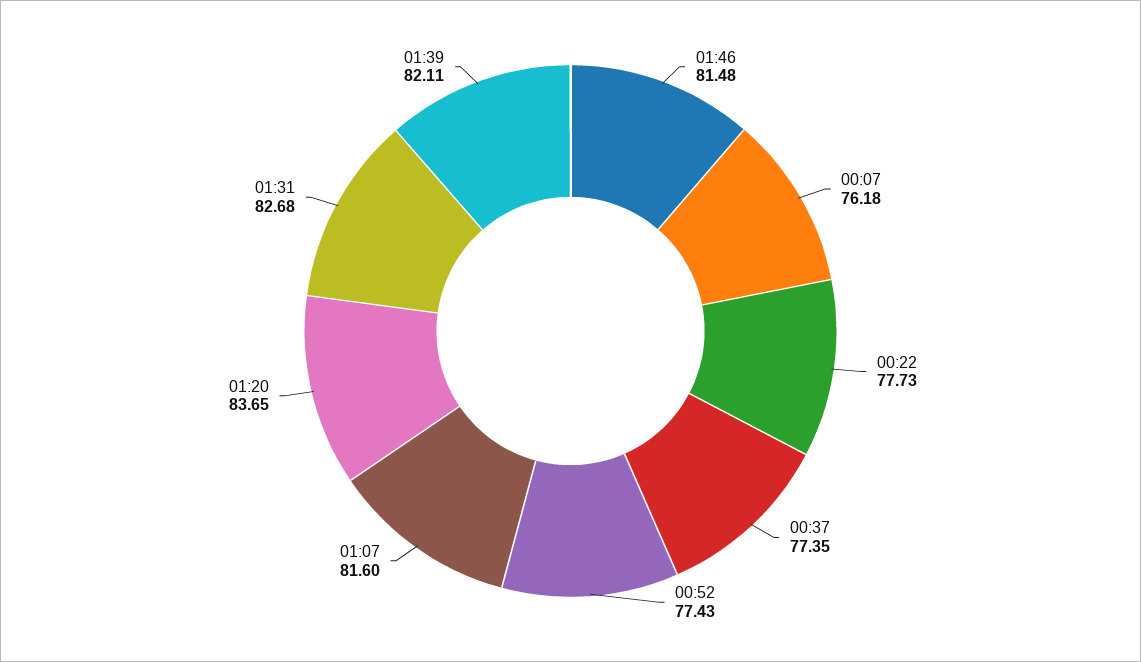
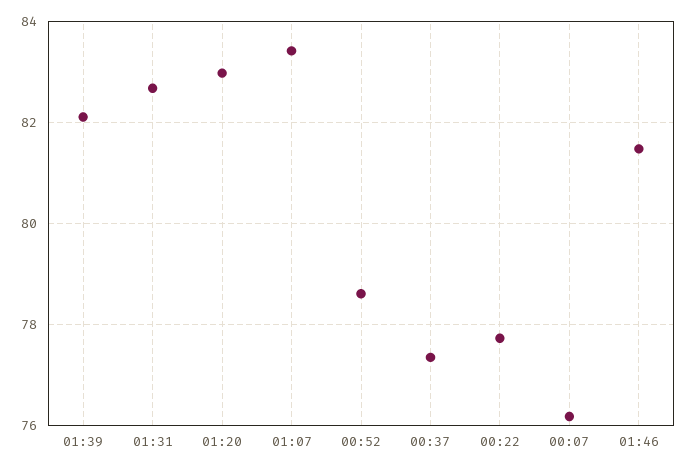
00:52: 77.43 -> 78.6
01:07: 81.6 -> 83.4
01:20: 83.65 -> 83

